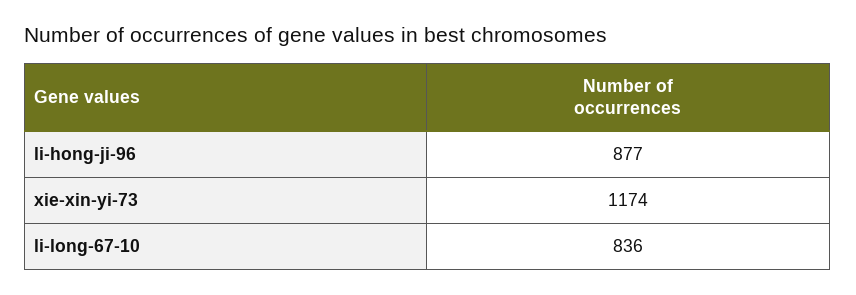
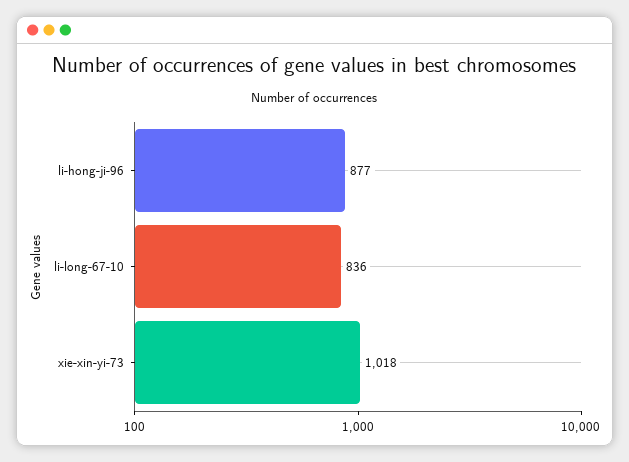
xie-xin-yi-73: 1174 -> 1018

